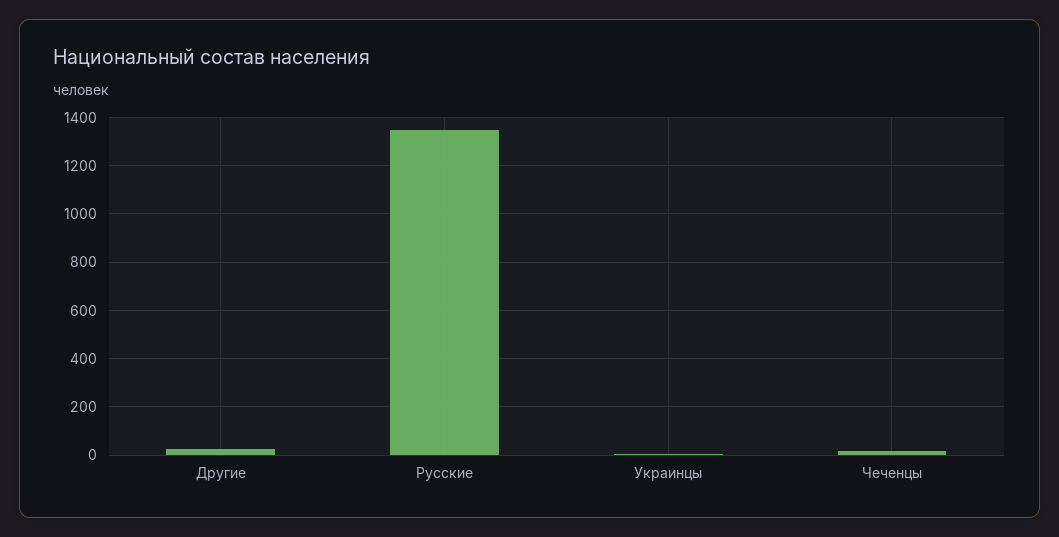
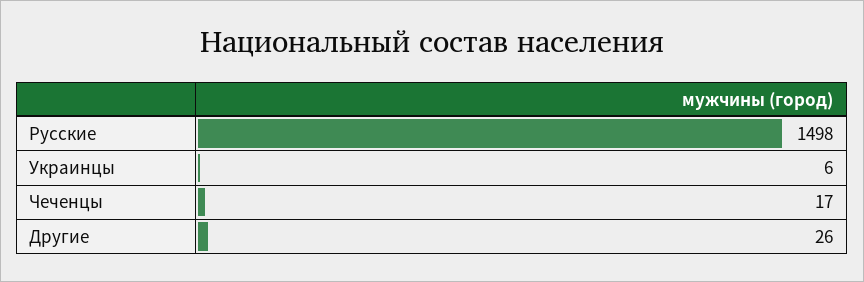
Русские: 1350 -> 1498

